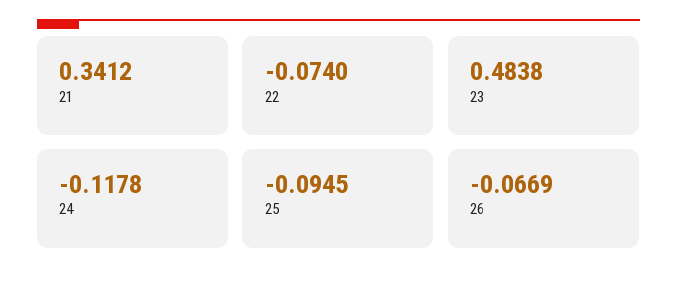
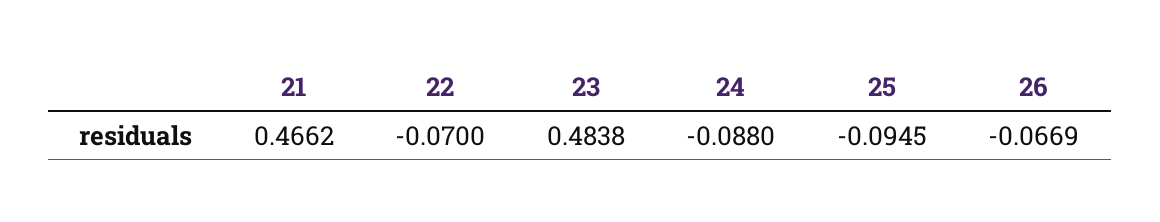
21: 0.3412 -> 0.4662
22: -0.074 -> -0.07
24: -0.1178 -> -0.088

